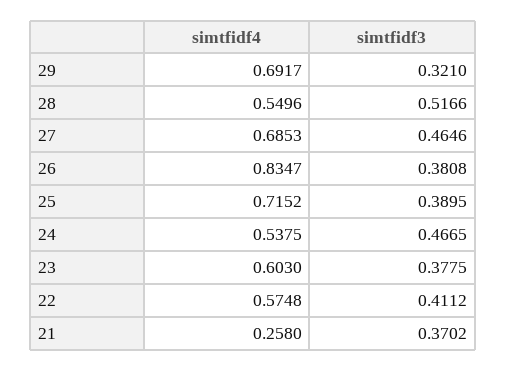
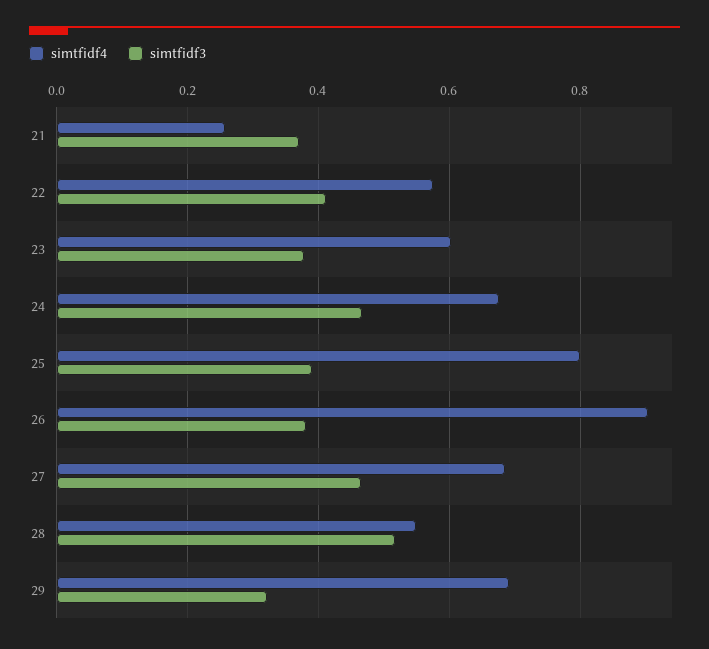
simtfidf4, 26: 0.8347 -> 0.9
simtfidf4, 25: 0.7152 -> 0.8
simtfidf4, 24: 0.5375 -> 0.68

